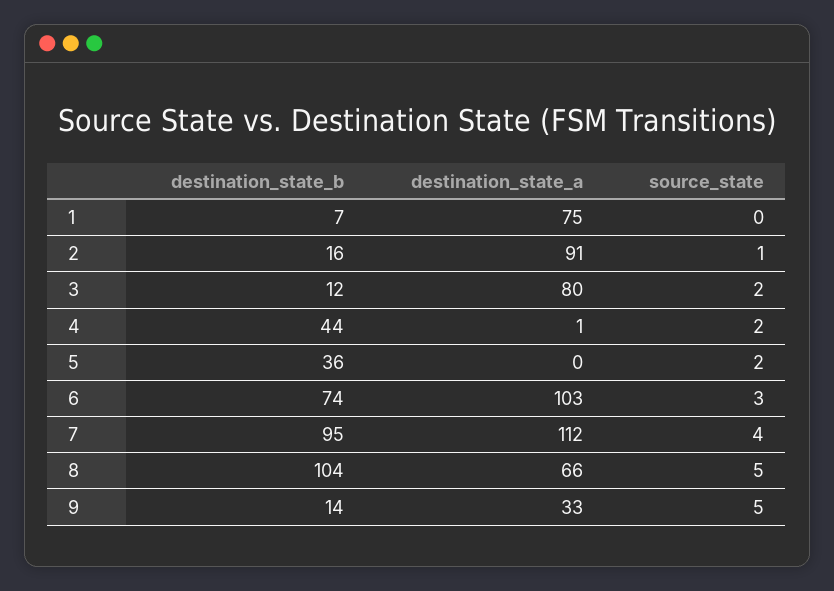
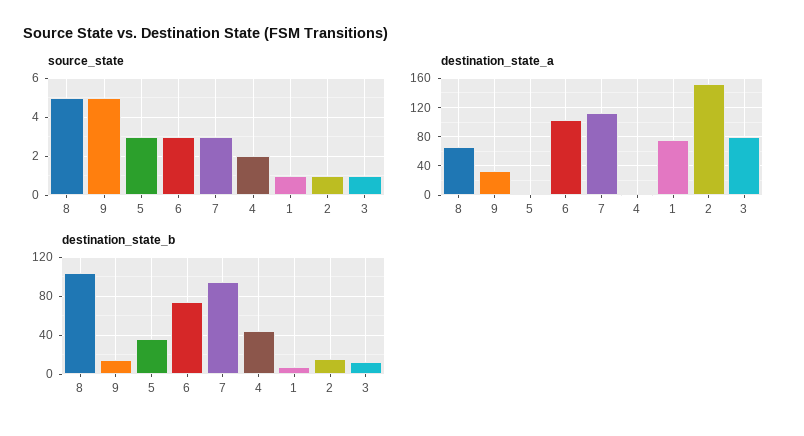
source_state, 1: 0 -> 1
destination_state_a, 2: 91 -> 150
source_state, 3: 2 -> 1
source_state, 5: 2 -> 3
source_state, 7: 4 -> 3

